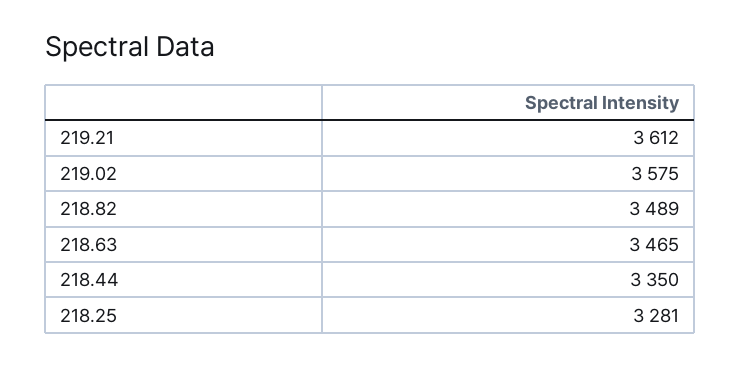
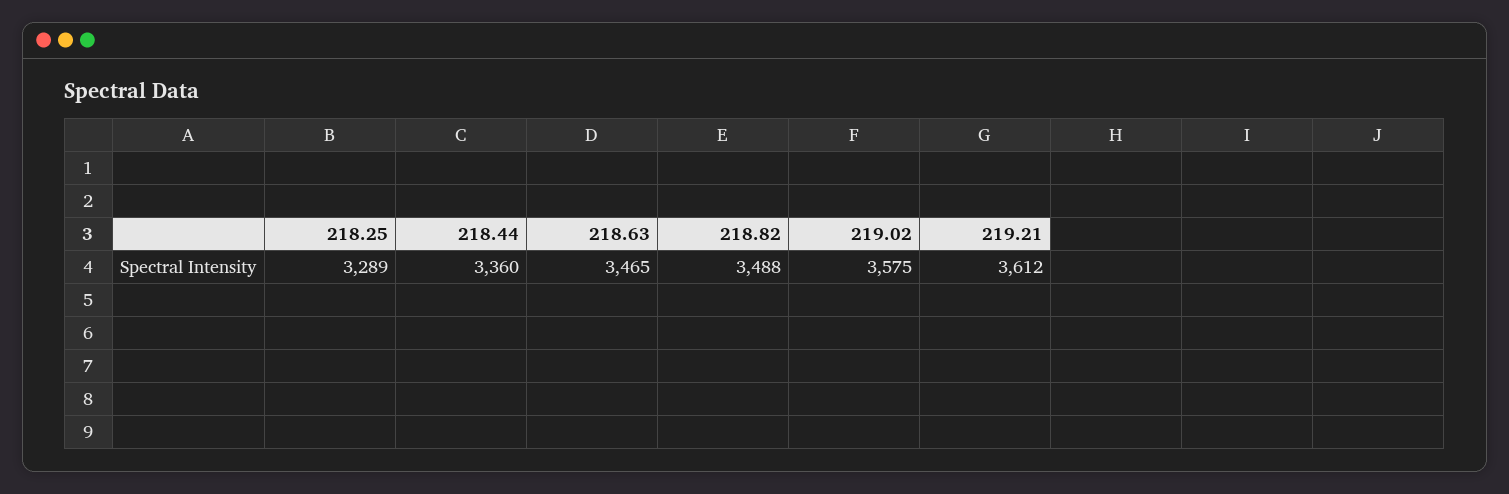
218.82: 3489 -> 3488
218.44: 3350 -> 3360
218.25: 3281 -> 3289

